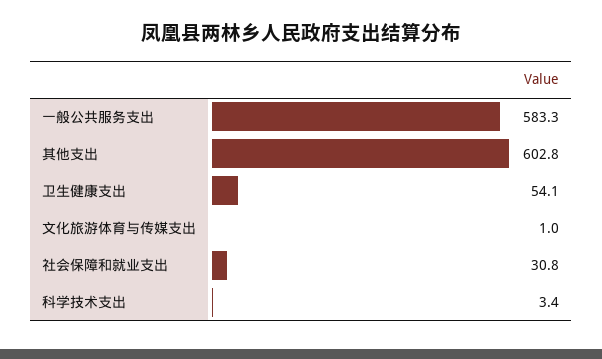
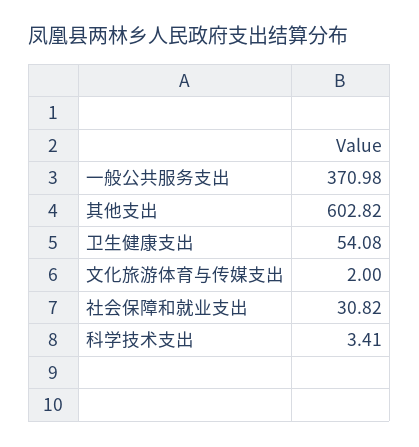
一般公共服务支出: 583.3 -> 370.98
文化旅游体育与传媒支出: 1 -> 2

